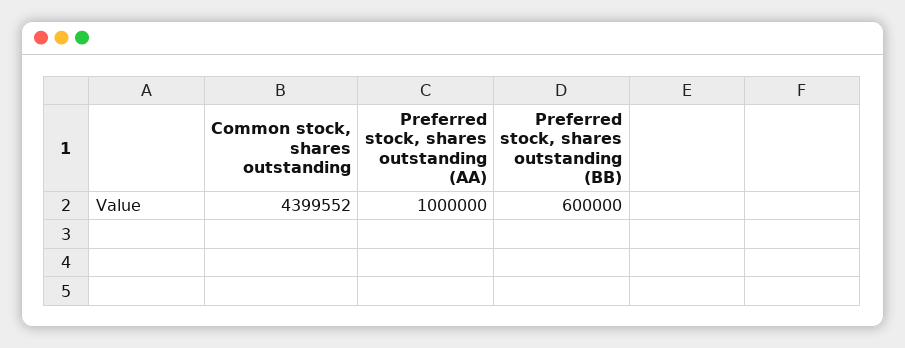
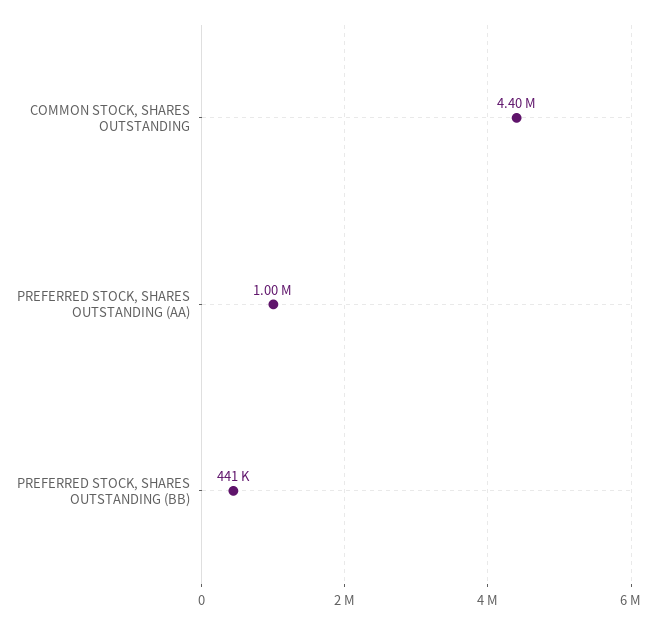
Preferred stock, shares outstanding (BB): 600000 -> 441000

